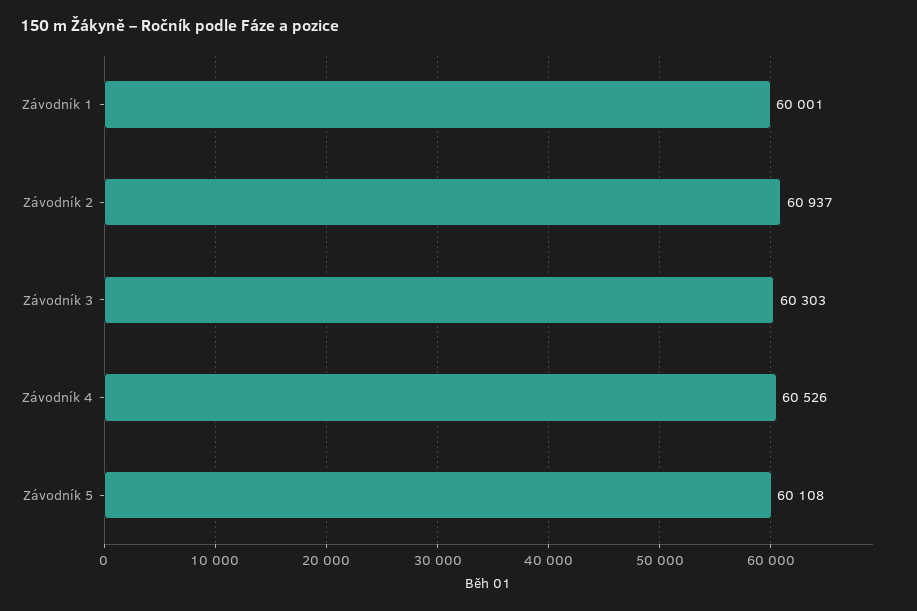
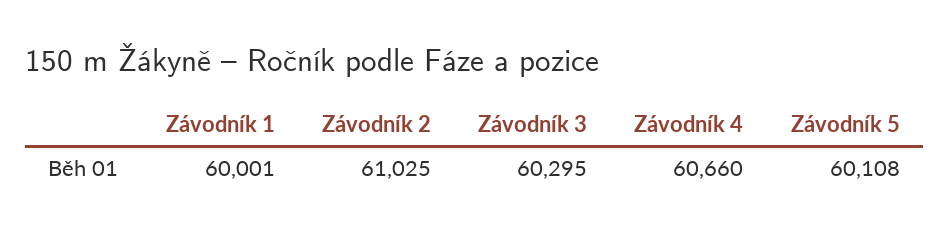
Závodník 2: 60937 -> 61025
Závodník 3: 60303 -> 60295
Závodník 4: 60526 -> 60660

